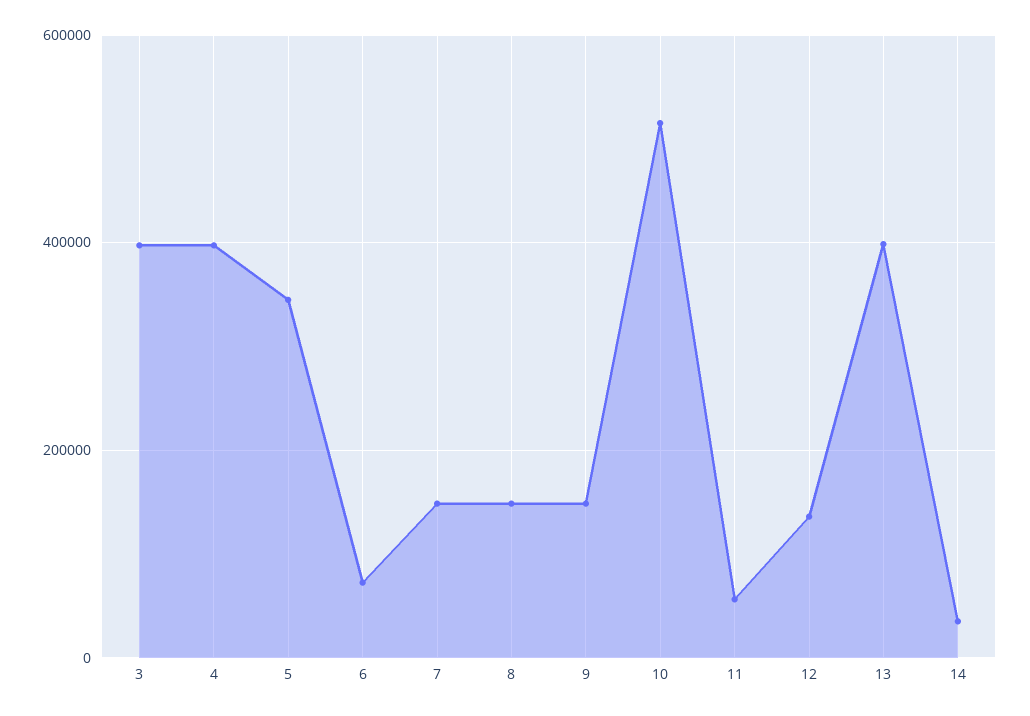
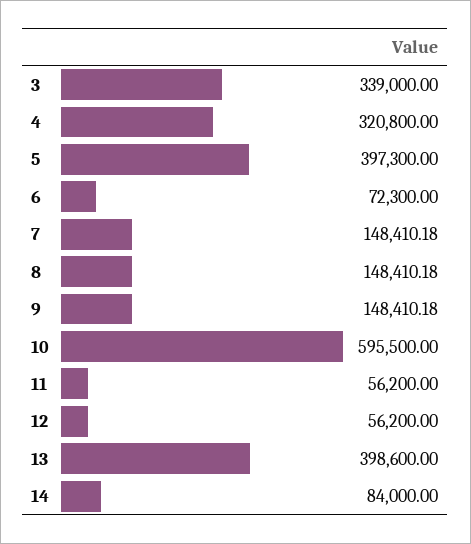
3: 400000 -> 339000
4: 400000 -> 320800
5: 340000 -> 397300
10: 520000 -> 595500
12: 140000 -> 56200
14: 40000 -> 84000

